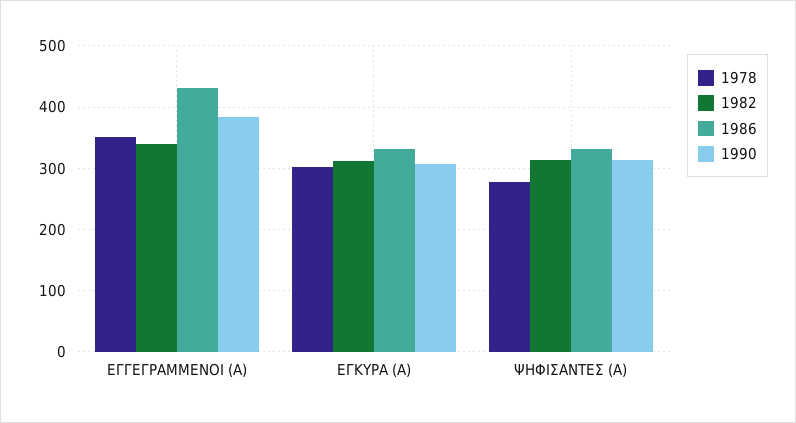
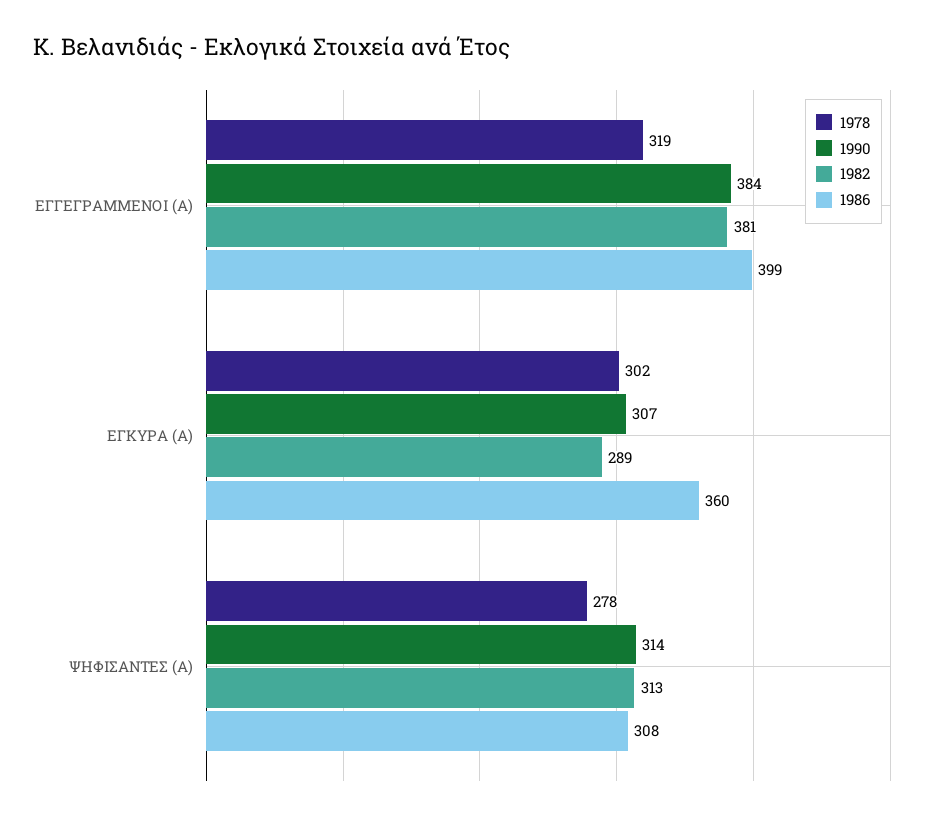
1978, ΕΓΓΕΓΡΑΜΜΕΝΟΙ (Α): 350 -> 319
1982, ΕΓΓΕΓΡΑΜΜΕΝΟΙ (Α): 340 -> 381
1986, ΕΓΓΕΓΡΑΜΜΕΝΟΙ (Α): 430 -> 399
1982, ΕΓΚΥΡΑ (Α): 310 -> 289
1986, ΕΓΚΥΡΑ (Α): 330 -> 360
1986, ΨΗΦΙΣΑΝΤΕΣ (Α): 330 -> 308

